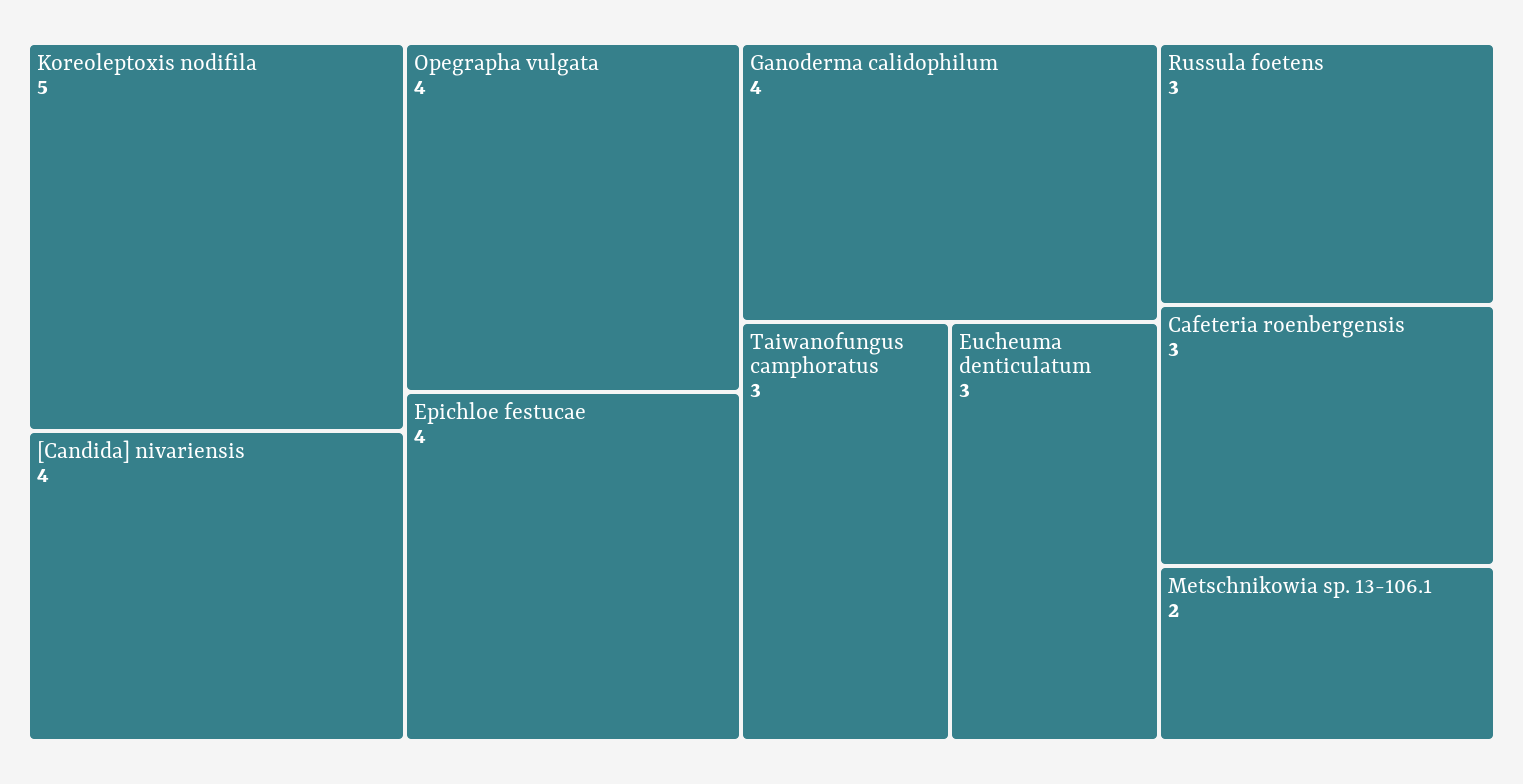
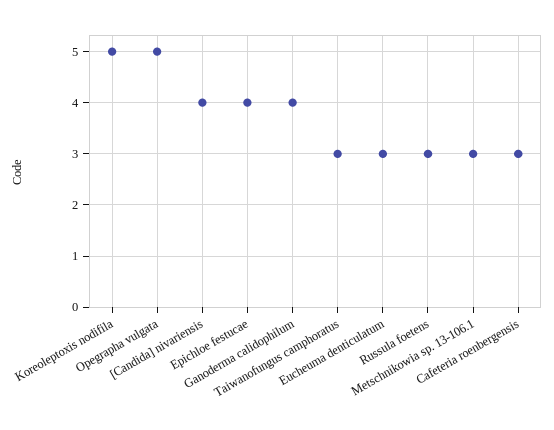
Opegrapha vulgata: 4 -> 5
Metschnikowia sp. 13-106.1: 2 -> 3

